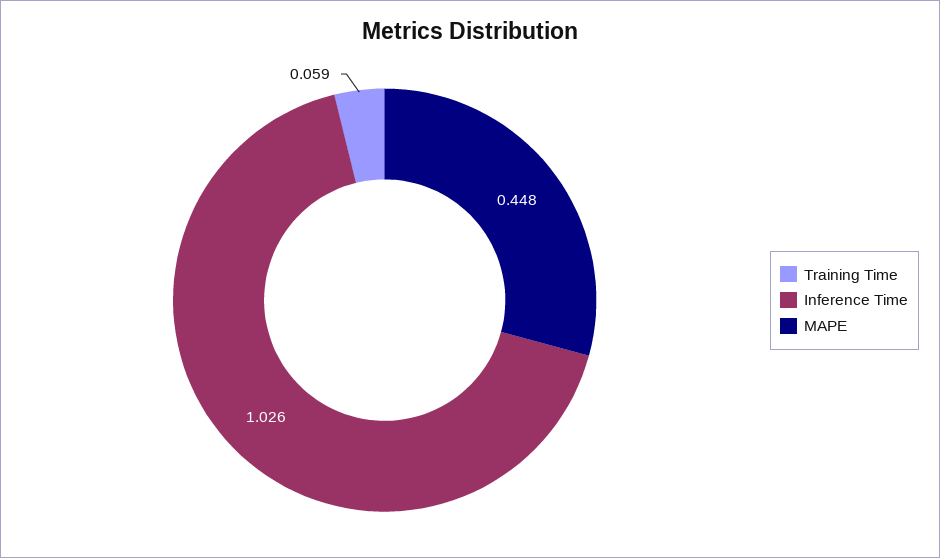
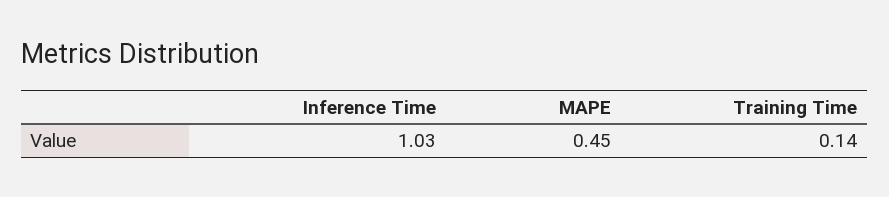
Training Time: 0.059 -> 0.14

